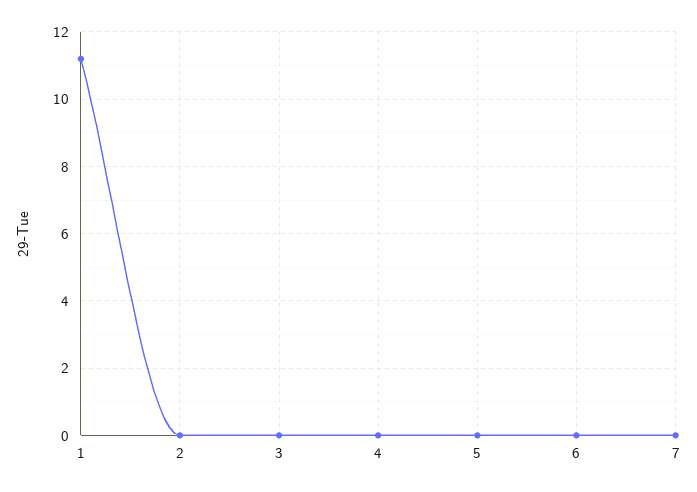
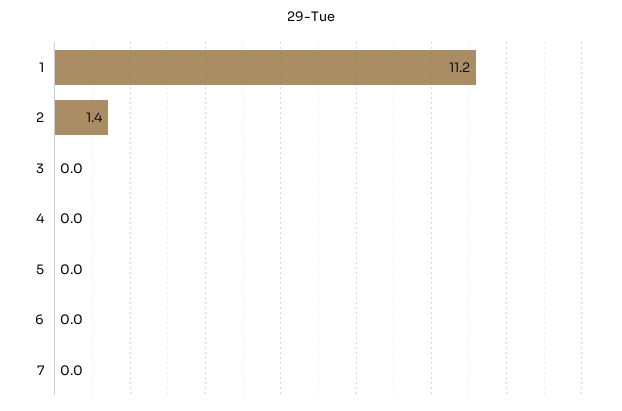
2: 0 -> 1.4

